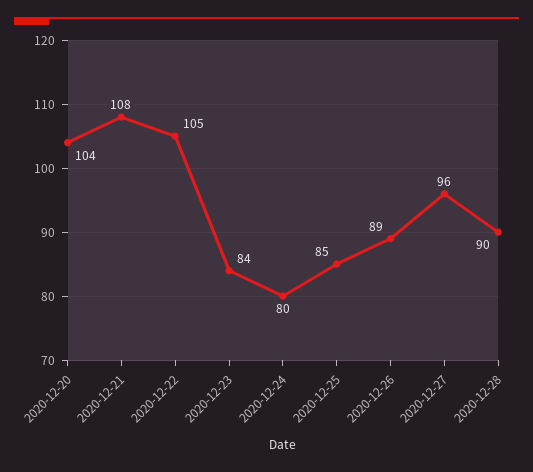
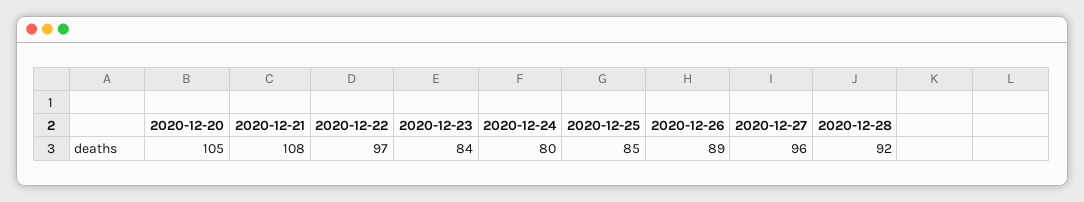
2020-12-20: 104 -> 105
2020-12-22: 105 -> 97
2020-12-28: 90 -> 92

